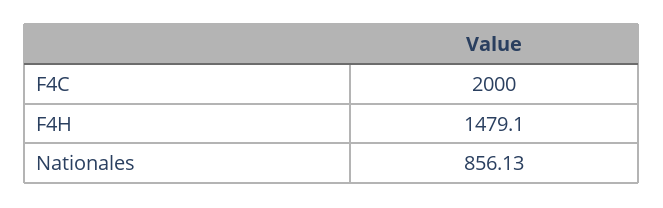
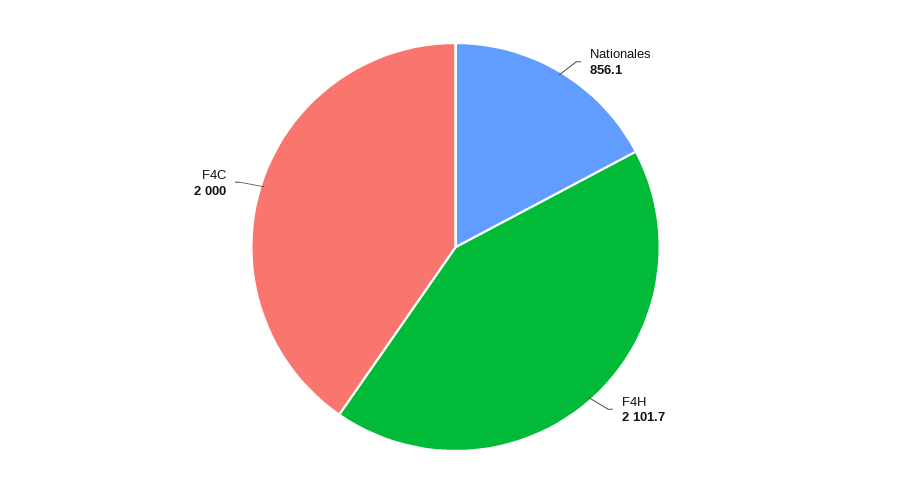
F4H: 1479.1 -> 2101.7

